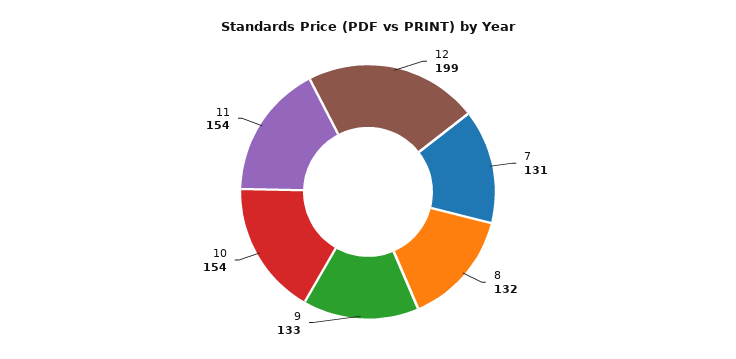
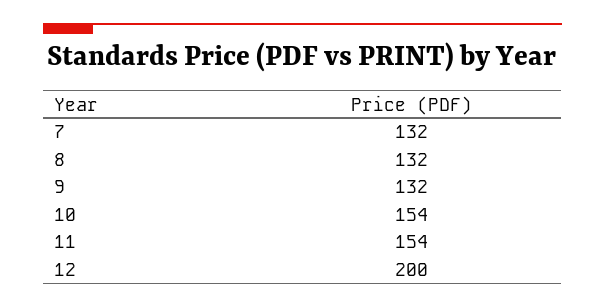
12: 199 -> 200
7: 131 -> 132
9: 133 -> 132

